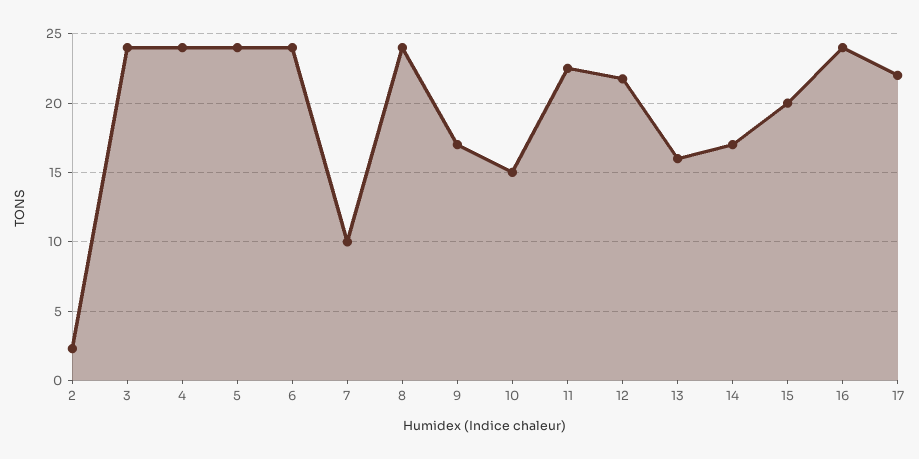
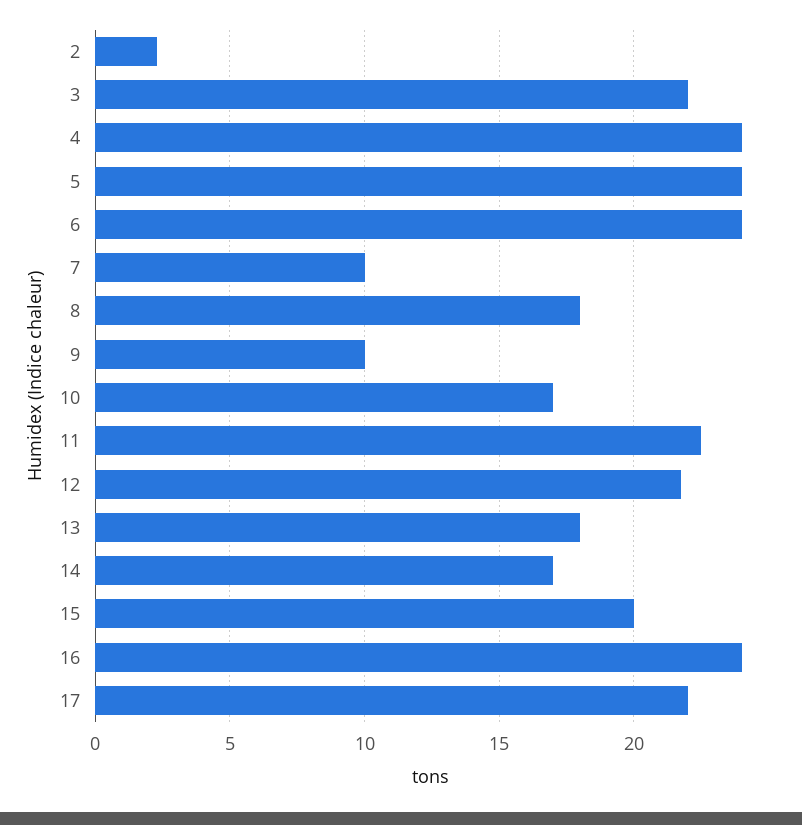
3: 24 -> 22
8: 24 -> 18
9: 17 -> 10
10: 15 -> 17
13: 16 -> 18

